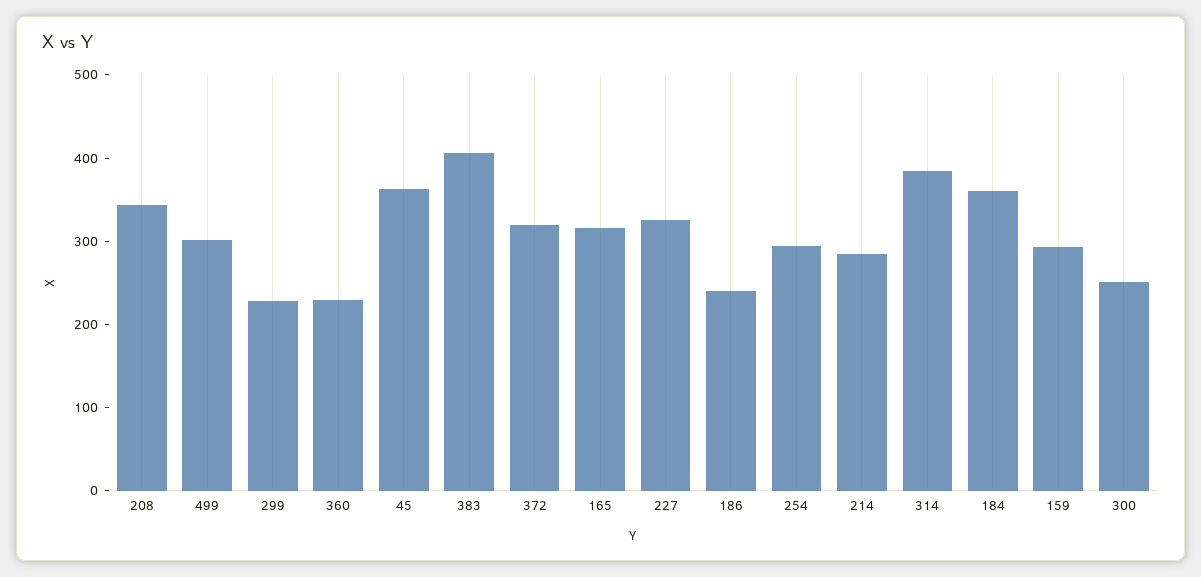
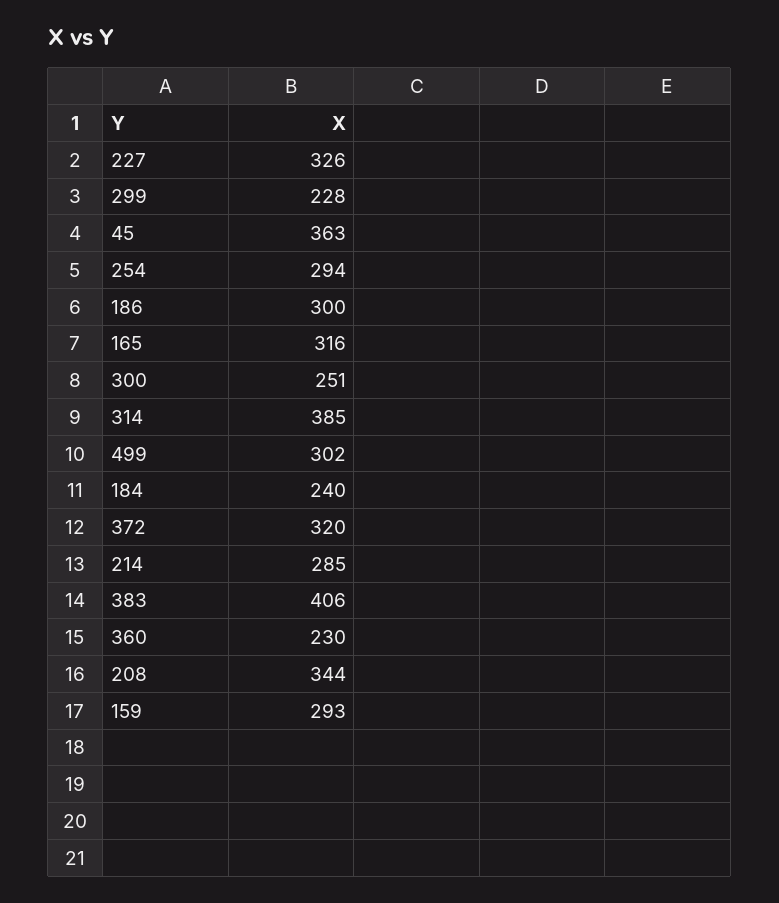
186: 240 -> 300
184: 360 -> 240

